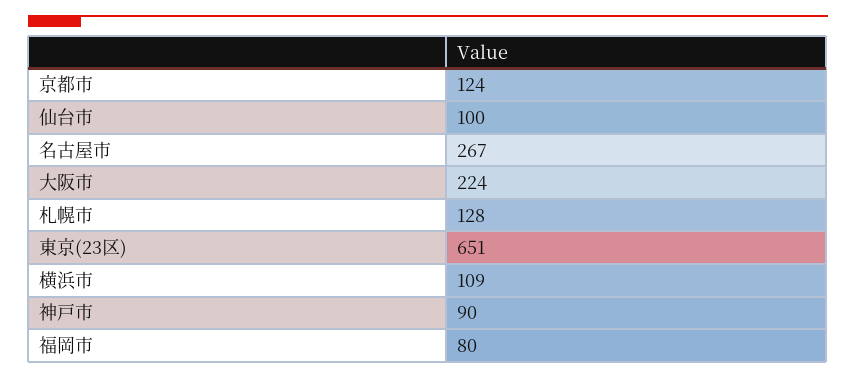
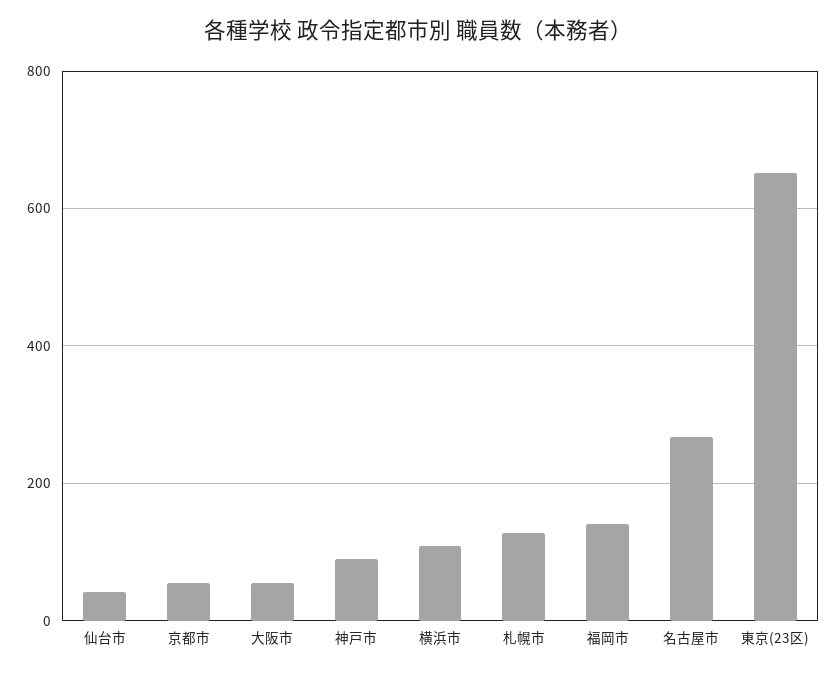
京都市: 124 -> 60
仙台市: 100 -> 40
大阪市: 224 -> 60
福岡市: 80 -> 140

